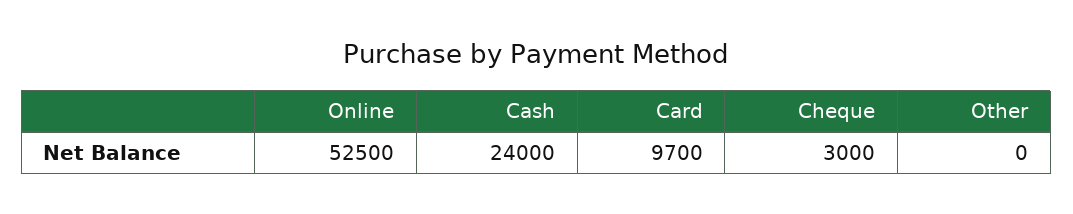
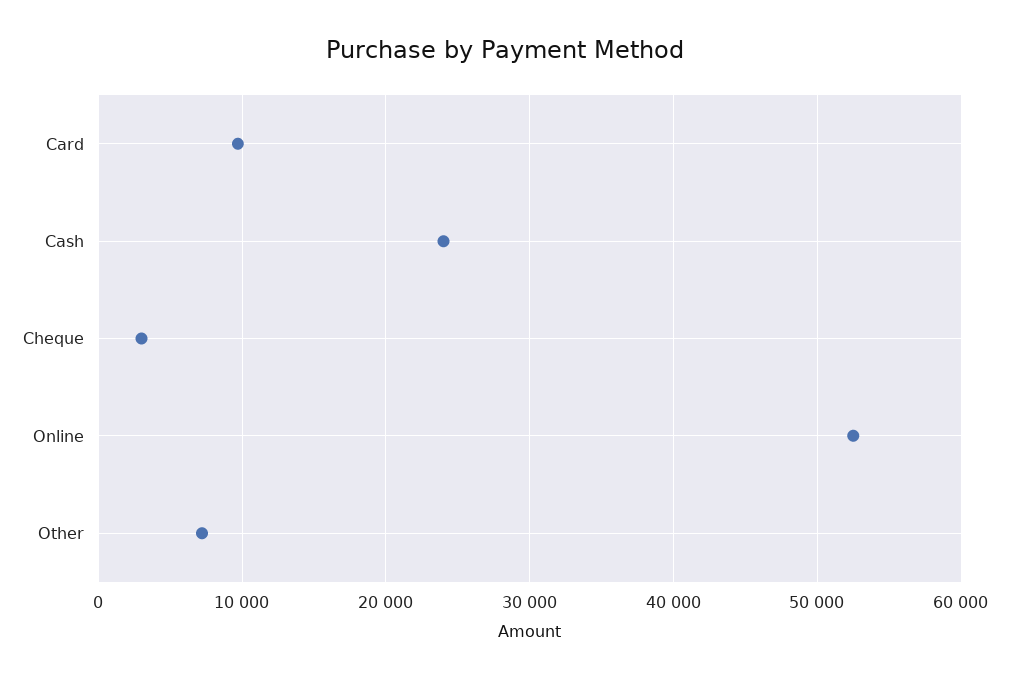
Other: 0 -> 7000

